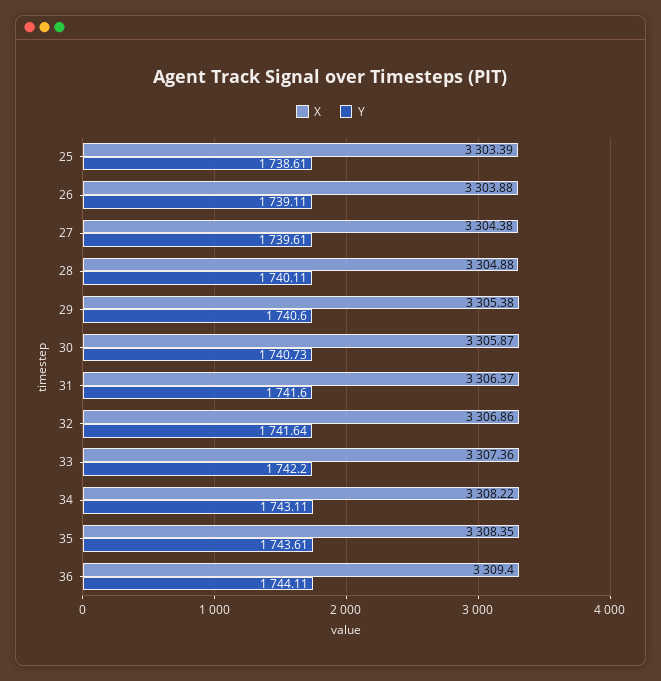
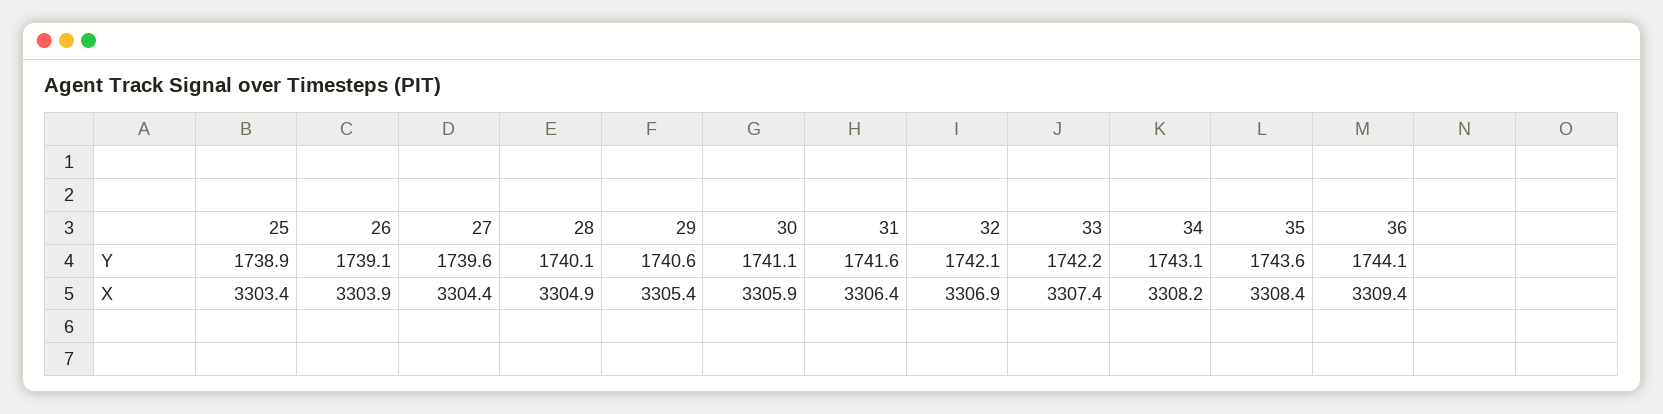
Y, 25: 1738.61 -> 1738.9
Y, 30: 1740.73 -> 1741.1
Y, 32: 1741.64 -> 1742.1

